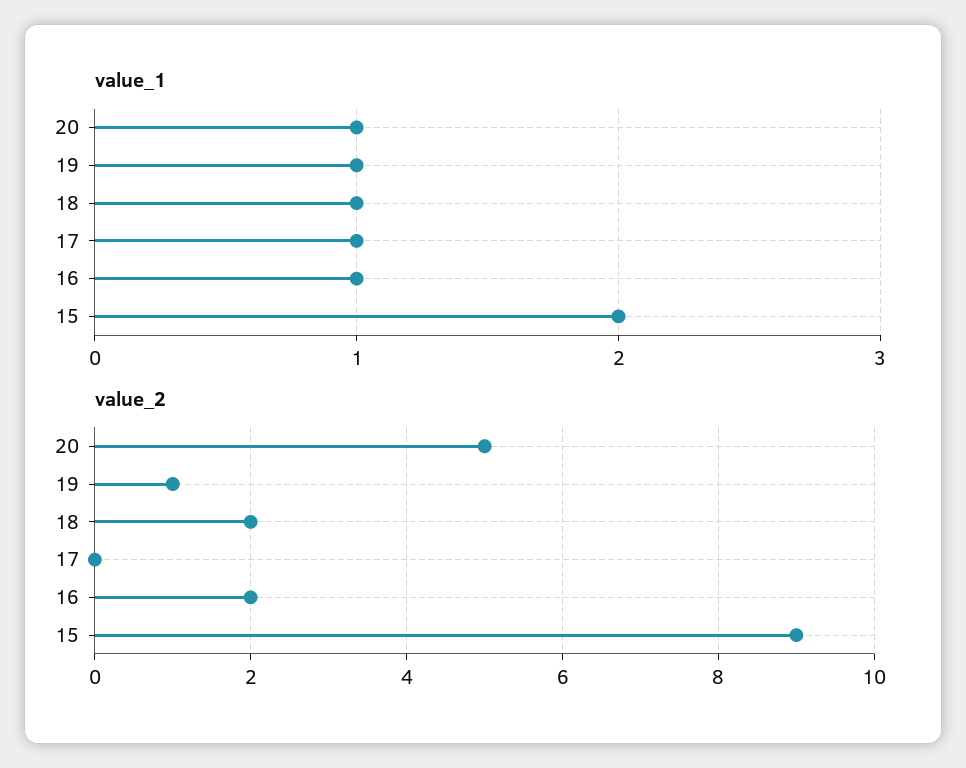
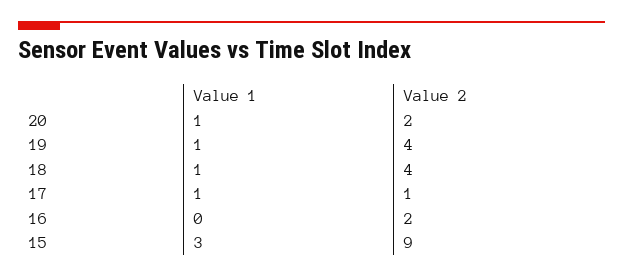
value_1, 16: 1 -> 0
value_1, 15: 2 -> 3
value_2, 20: 5 -> 2
value_2, 19: 1 -> 4
value_2, 18: 2 -> 4
value_2, 17: 0 -> 1

